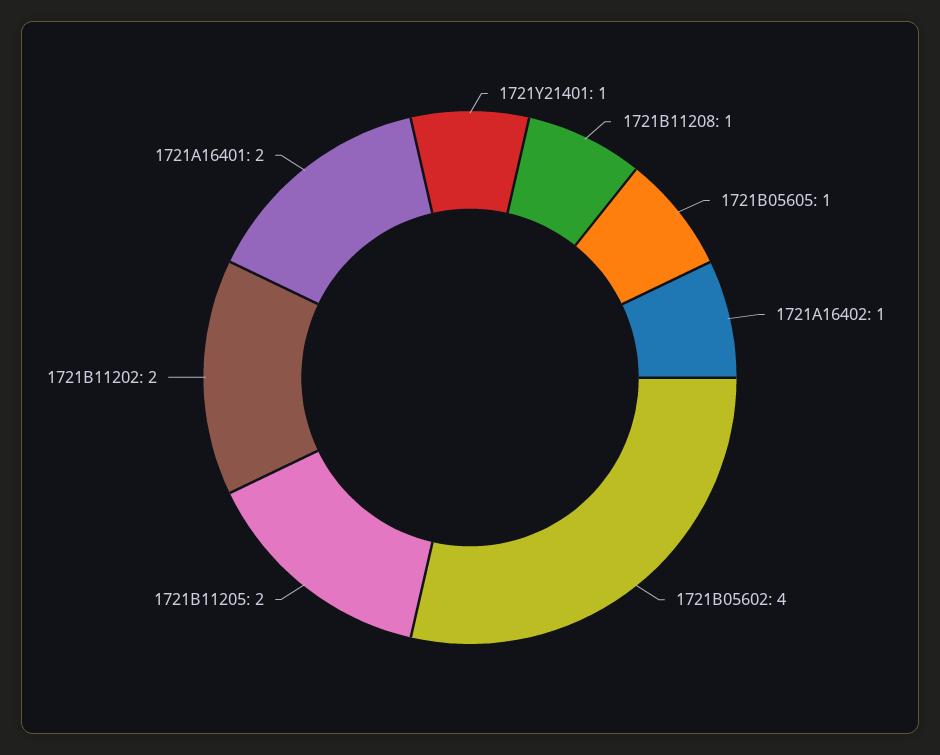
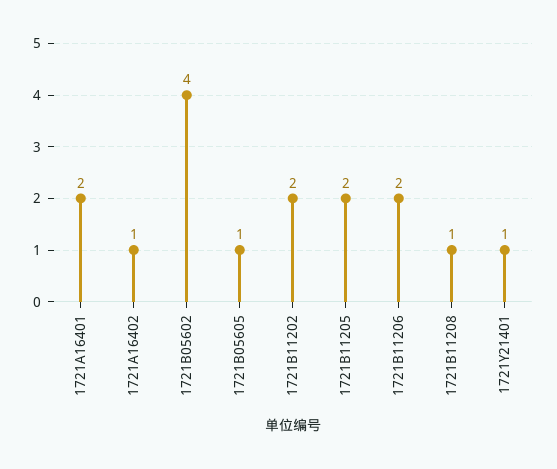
1721B11206: none -> 2

